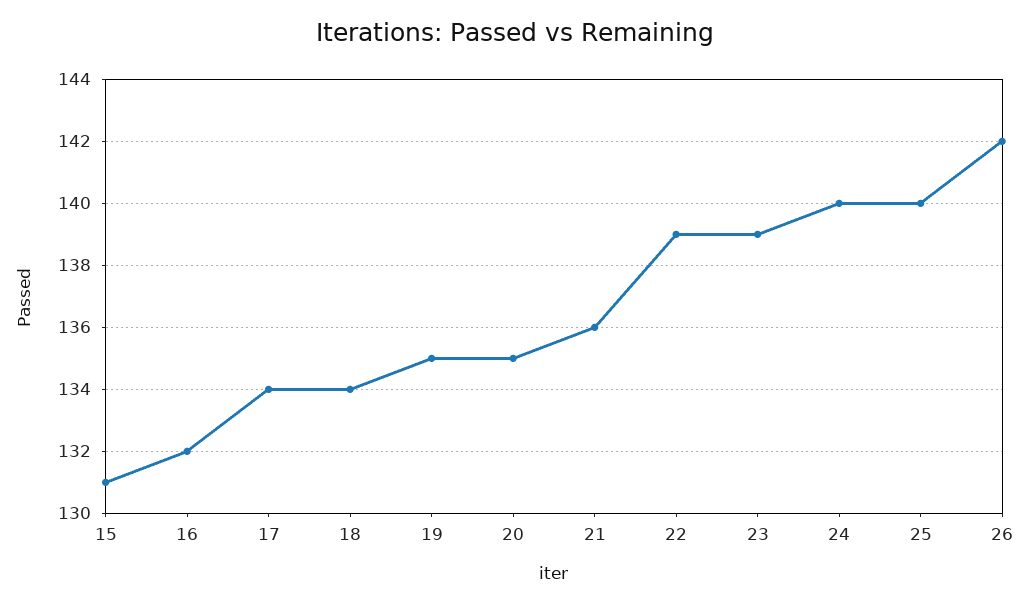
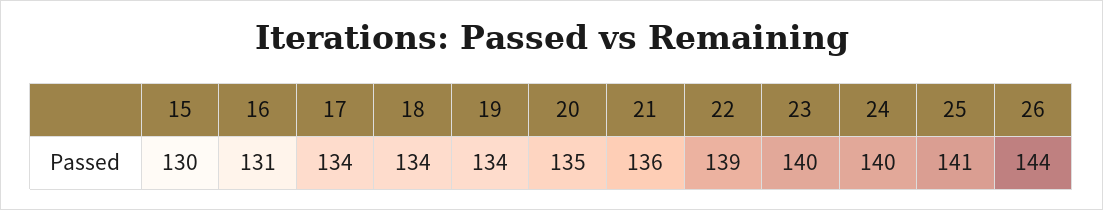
15: 131 -> 130
16: 132 -> 131
19: 135 -> 134
23: 139 -> 140
25: 140 -> 141
26: 142 -> 144

